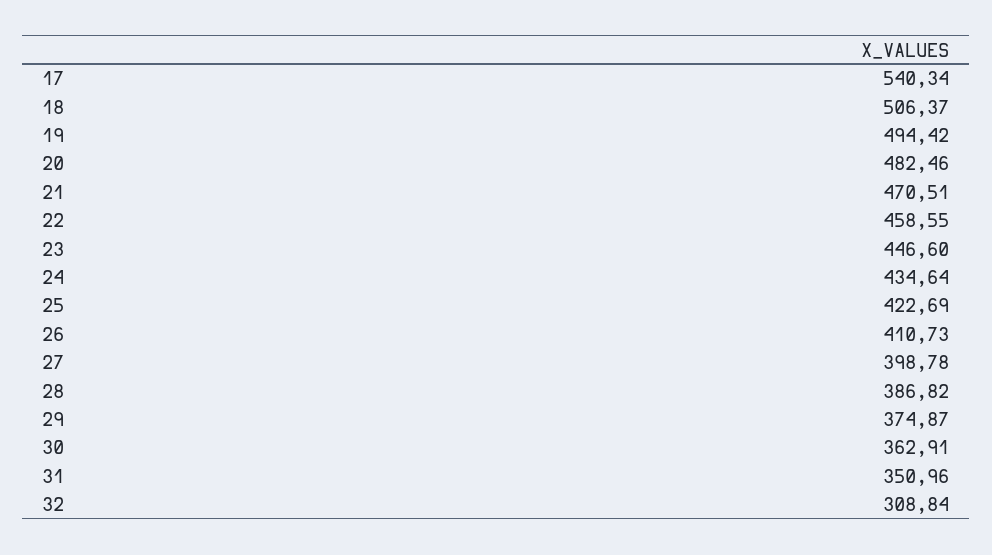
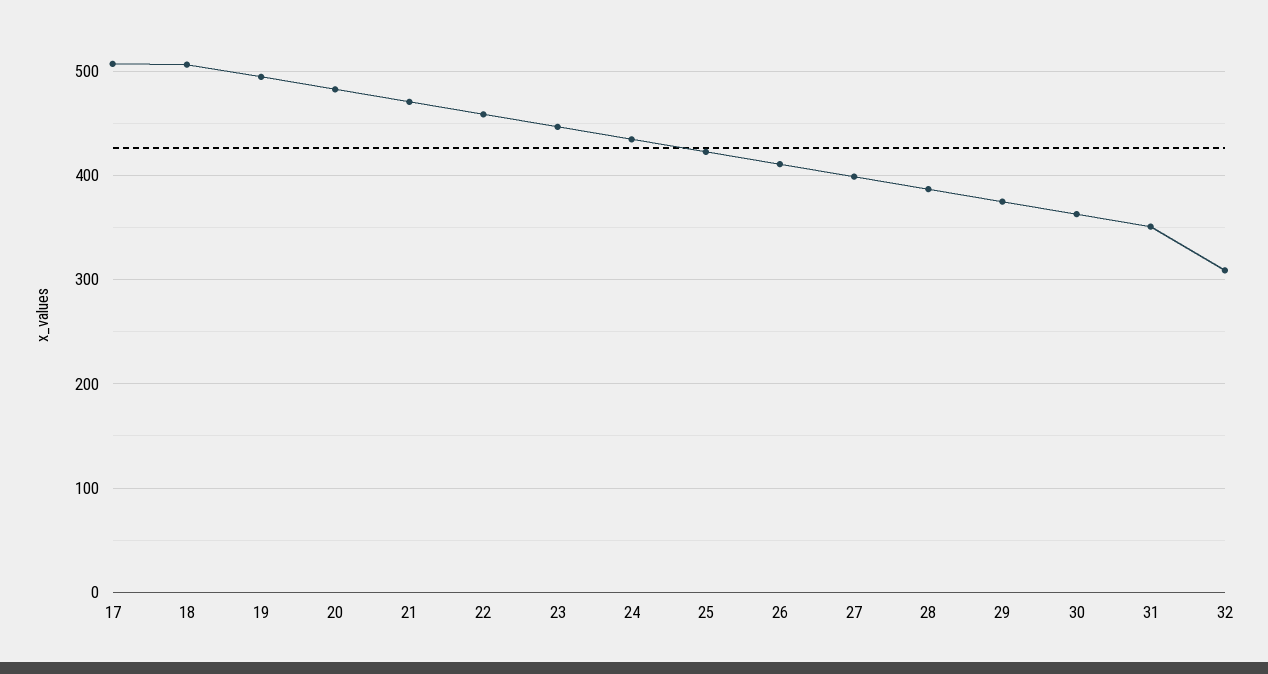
17: 540.34 -> 510

